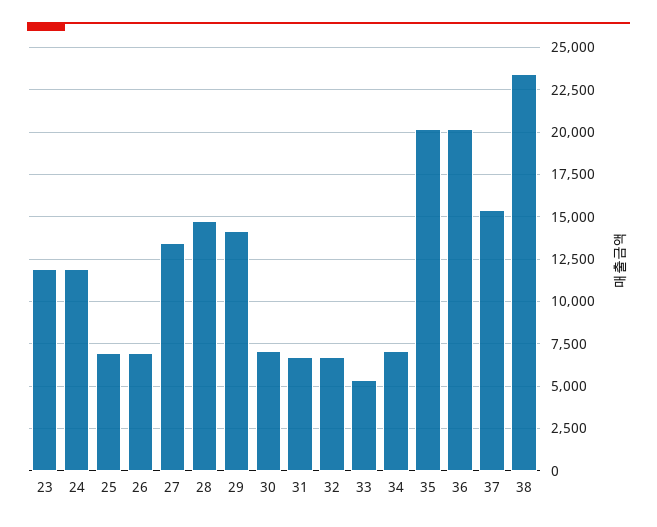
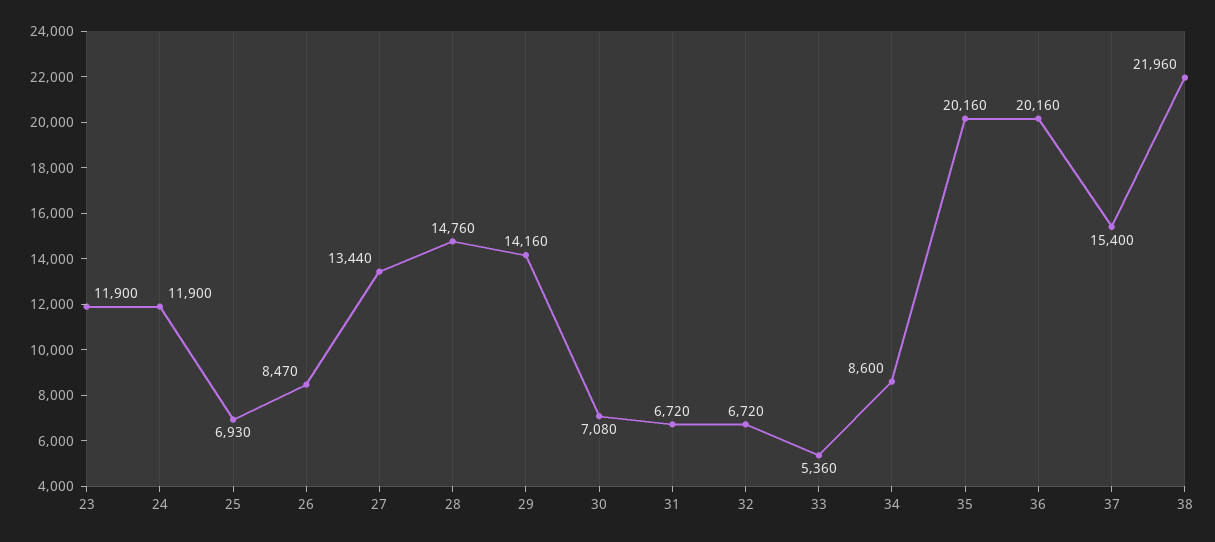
26: 7000 -> 8470
34: 7000 -> 8600
38: 23500 -> 21960

